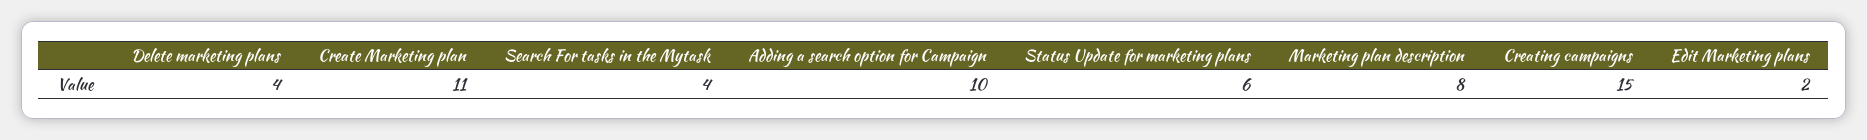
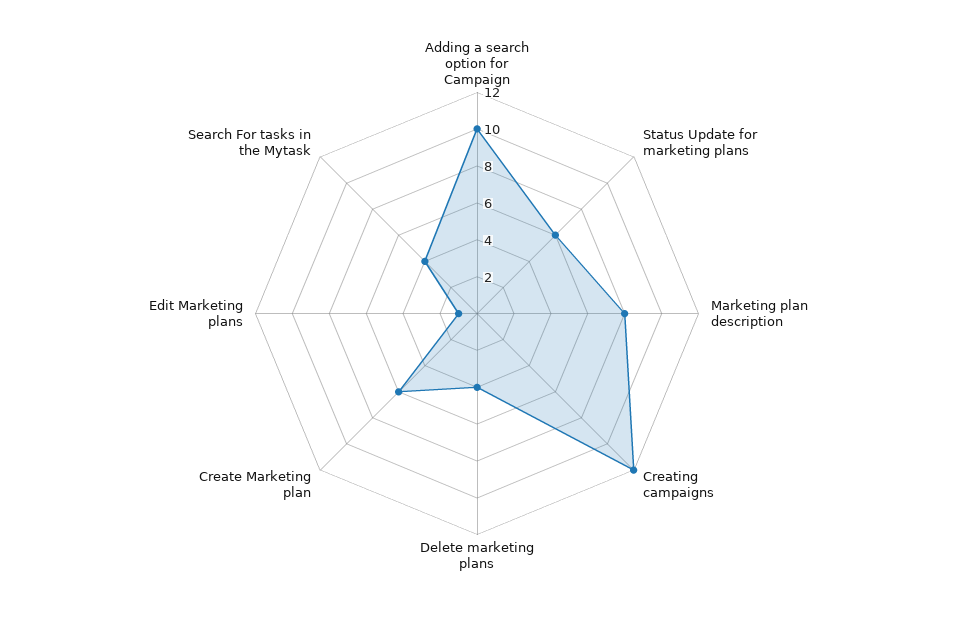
Create Marketing plan: 11 -> 6
Creating campaigns: 15 -> 12
Edit Marketing plans: 2 -> 1

